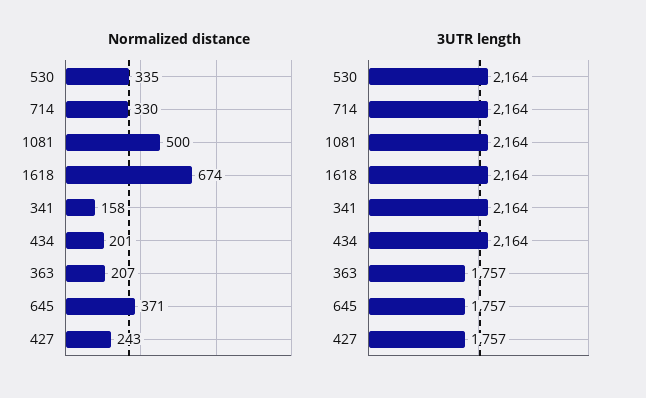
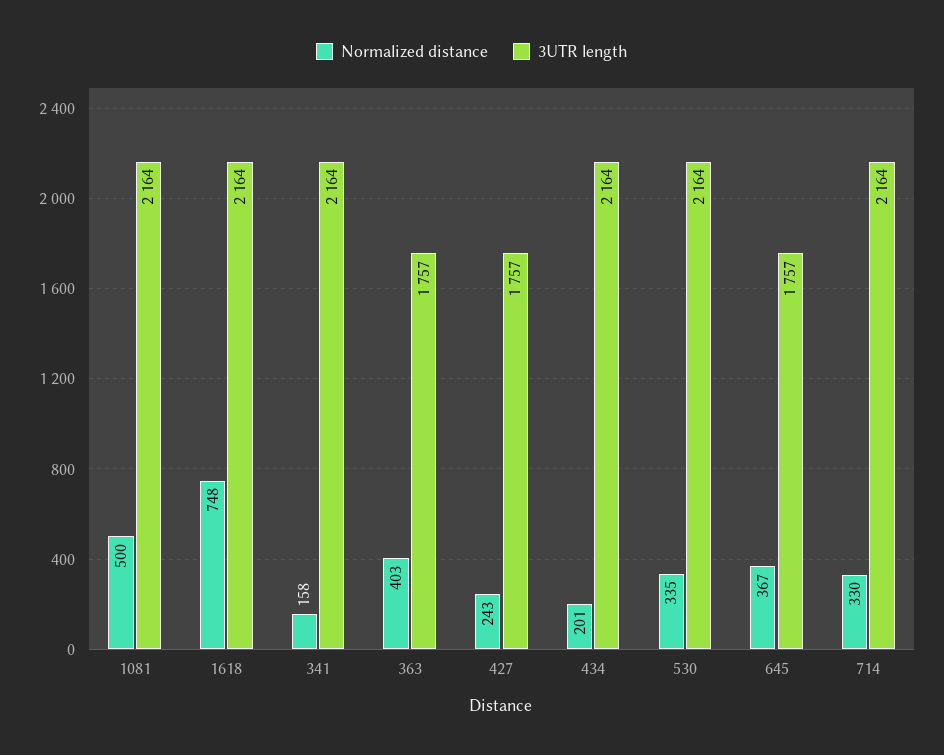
Normalized distance, 1618: 674 -> 748
Normalized distance, 363: 207 -> 403
Normalized distance, 645: 371 -> 367

